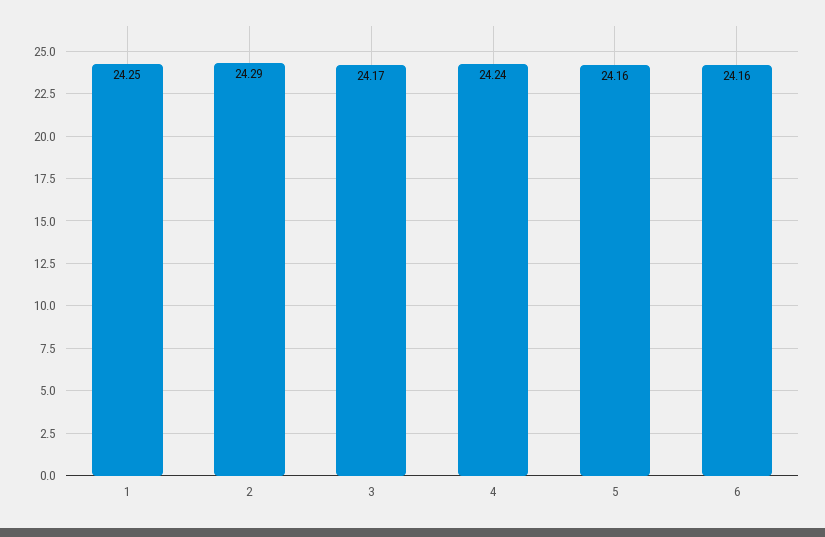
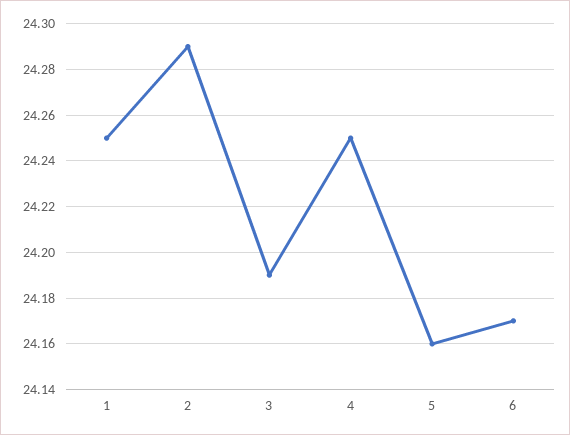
3: 24.17 -> 24.19
4: 24.24 -> 24.25
6: 24.16 -> 24.17

